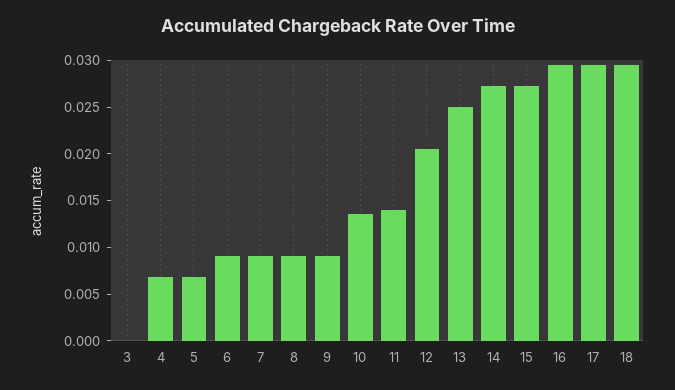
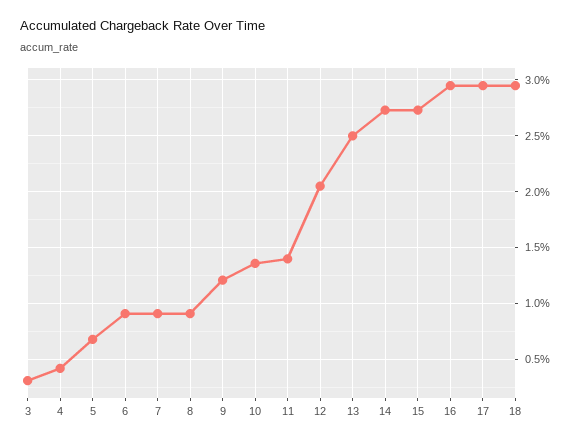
3: 0 -> 0.003
4: 0.007 -> 0.004
9: 0.009 -> 0.012

